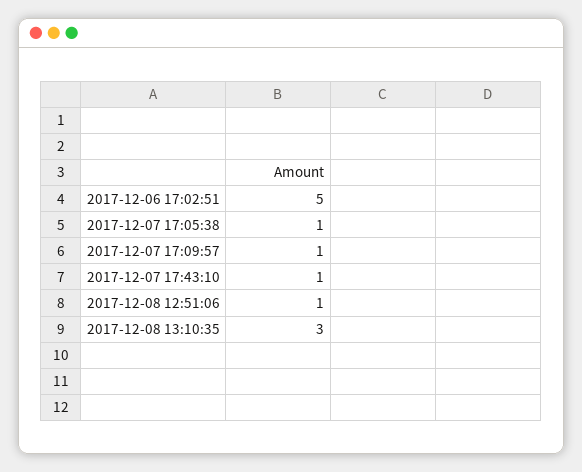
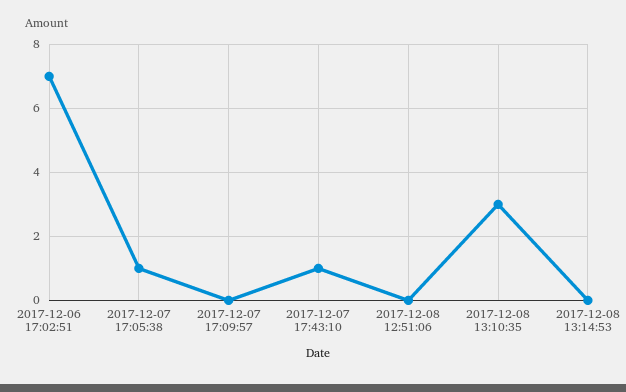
2017-12-06 17:02:51: 5 -> 7
2017-12-07 17:09:57: 1 -> 0
2017-12-08 12:51:06: 1 -> 0
2017-12-08 13:14:53: none -> 0

